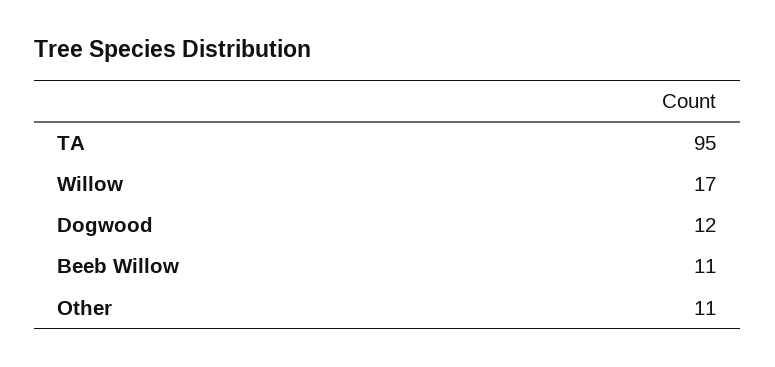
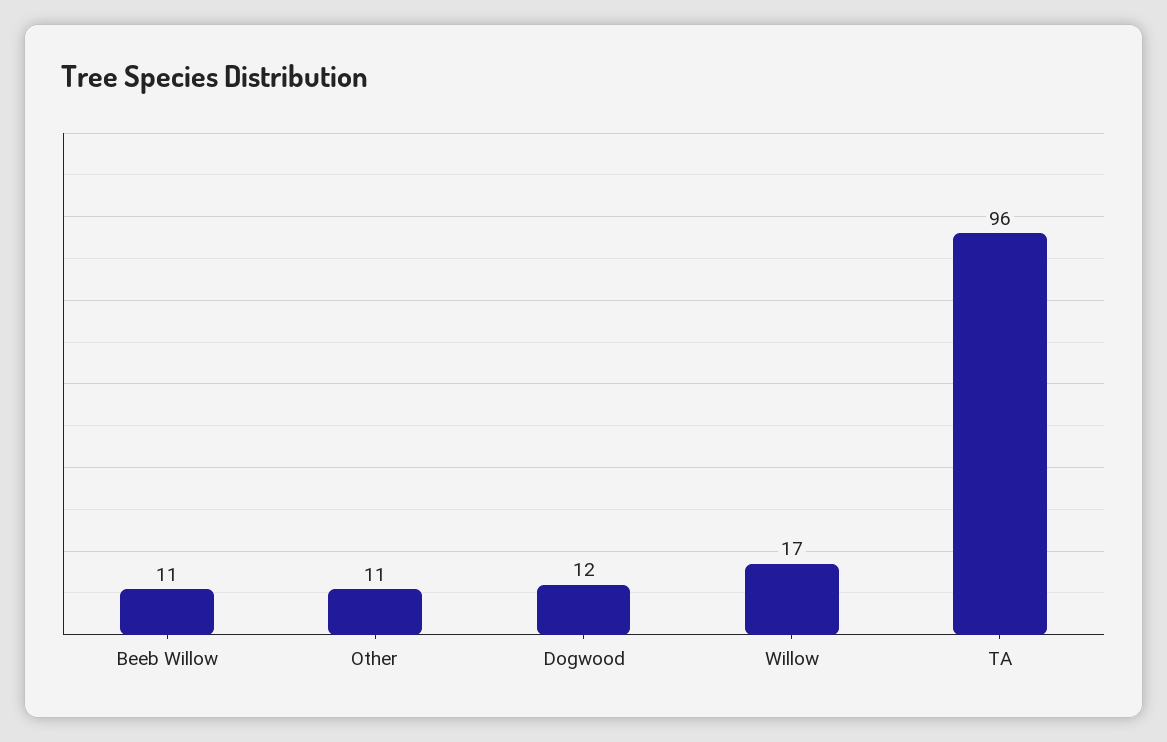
TA: 95 -> 96

